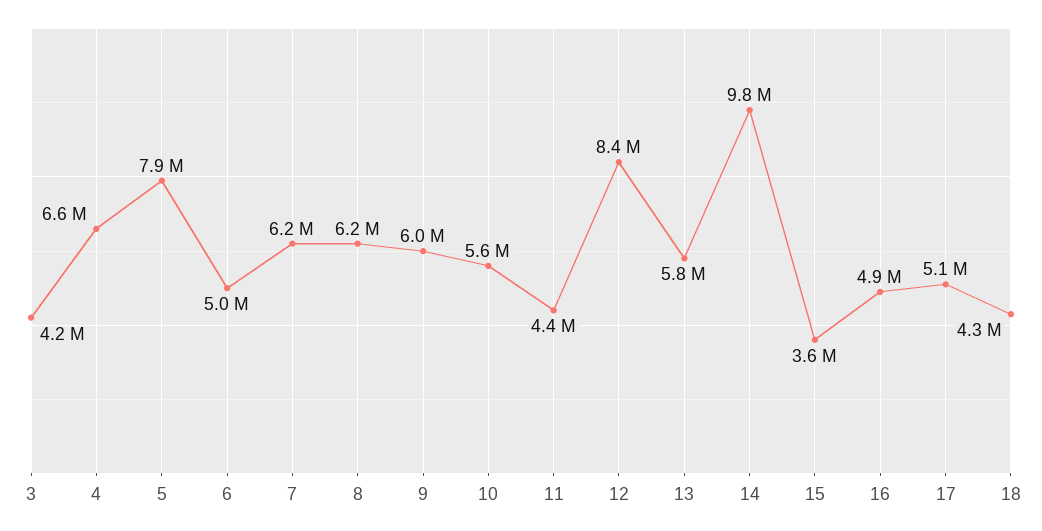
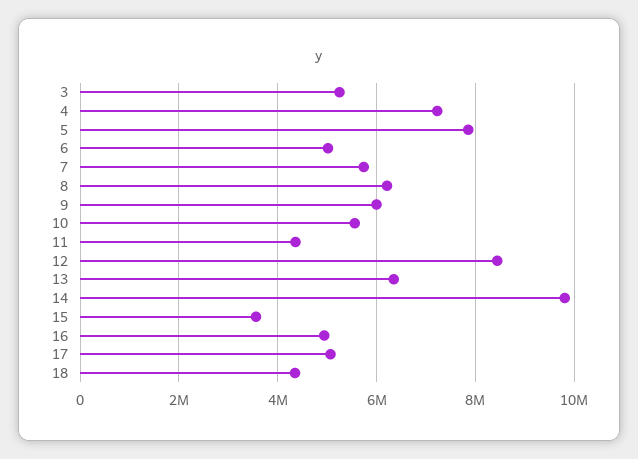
3: 4200000 -> 5200000
4: 6600000 -> 7200000
7: 6200000 -> 5800000
13: 5800000 -> 6400000

